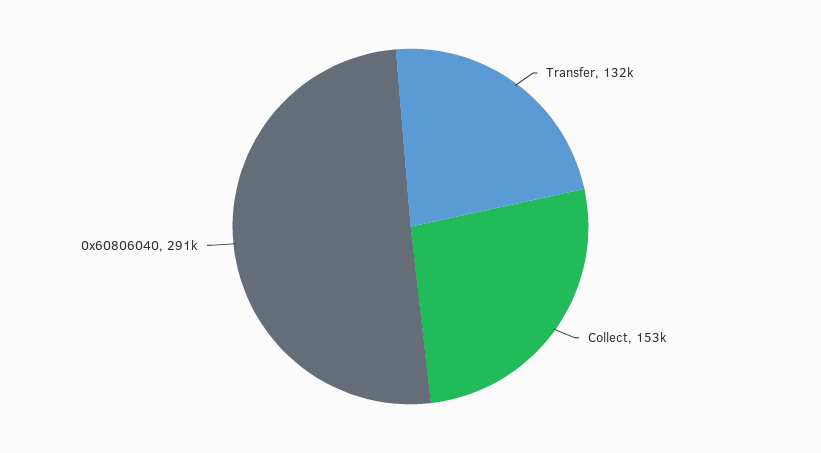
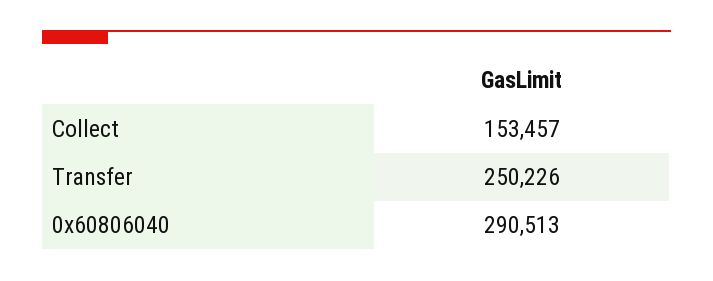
Transfer: 132000 -> 250226

